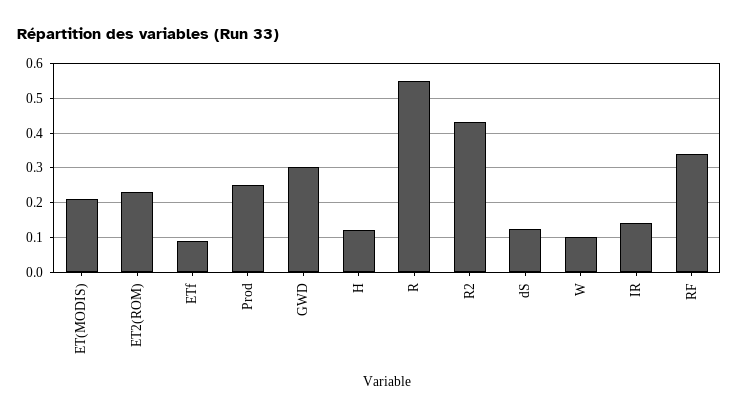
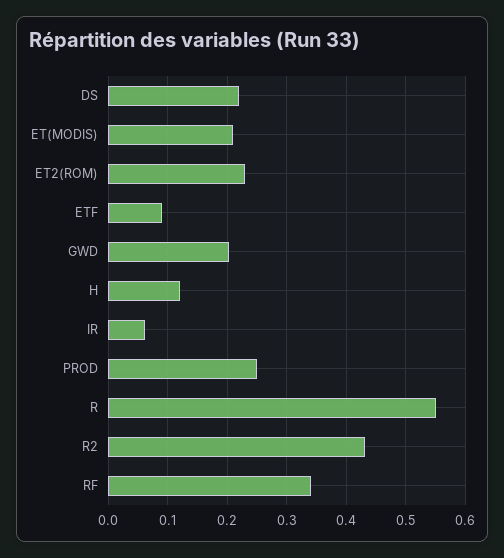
GWD: 0.3 -> 0.2
dS: 0.12 -> 0.22
W: 0.1 -> none
IR: 0.14 -> 0.06

